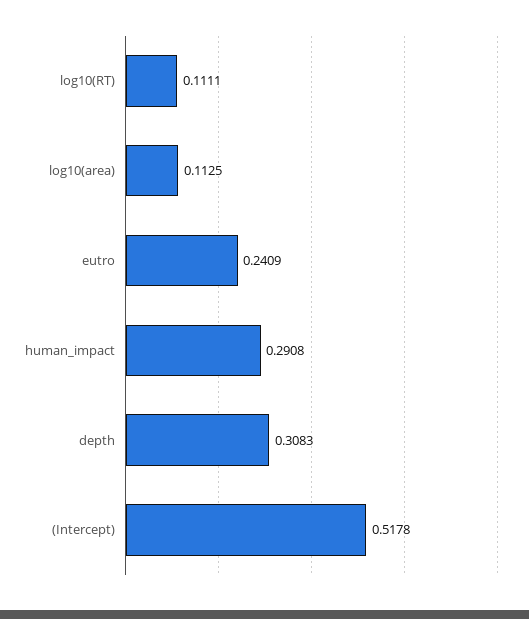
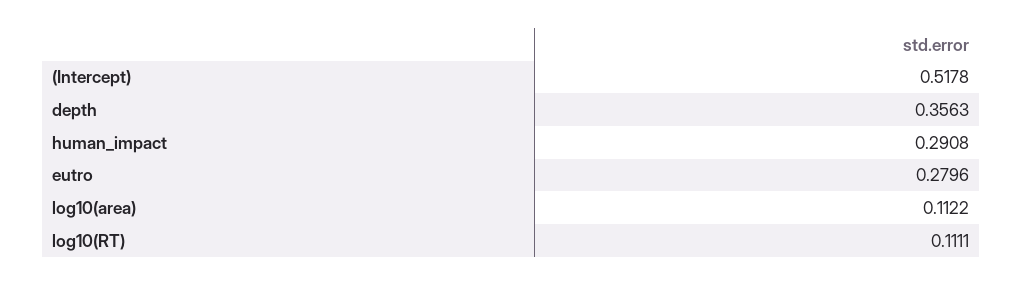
log10(area): 0.1125 -> 0.1122
eutro: 0.2409 -> 0.2796
depth: 0.3083 -> 0.3563

